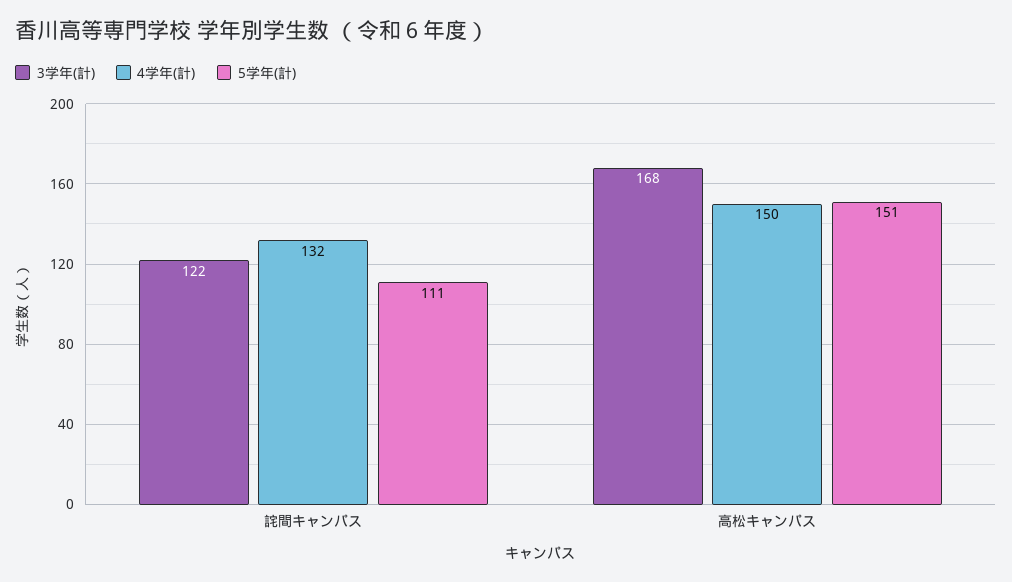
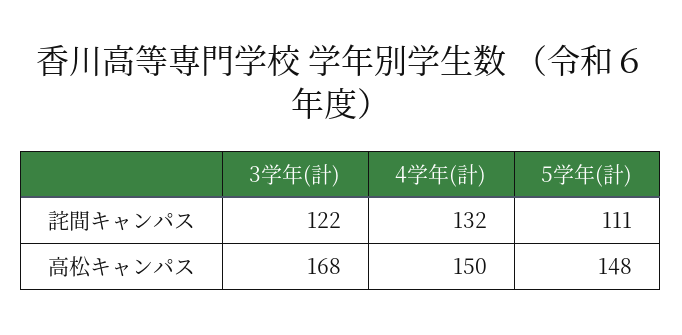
5学年(計), 高松キャンパス: 151 -> 148

